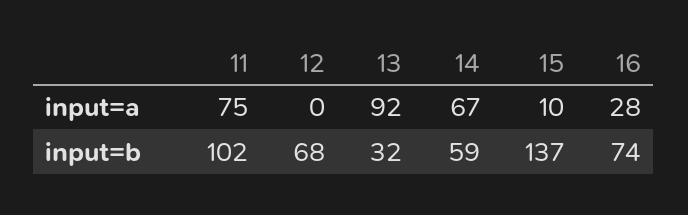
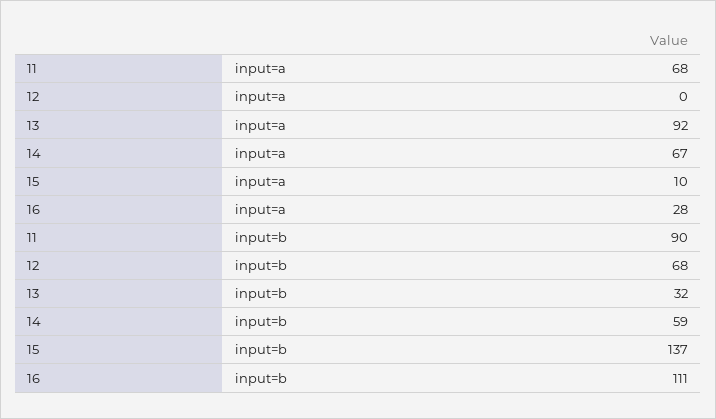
11, input=a: 75 -> 68
11, input=b: 102 -> 90
16, input=b: 74 -> 111

